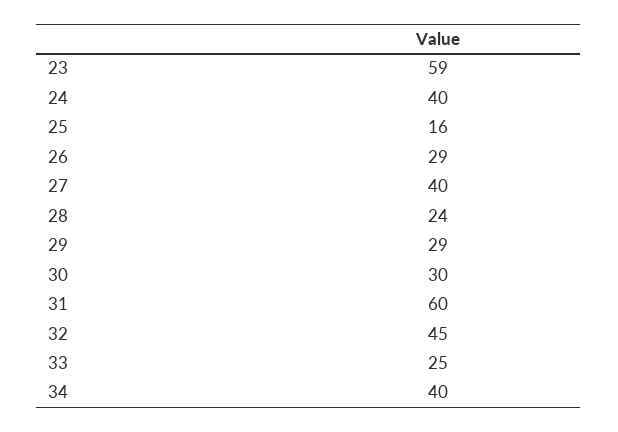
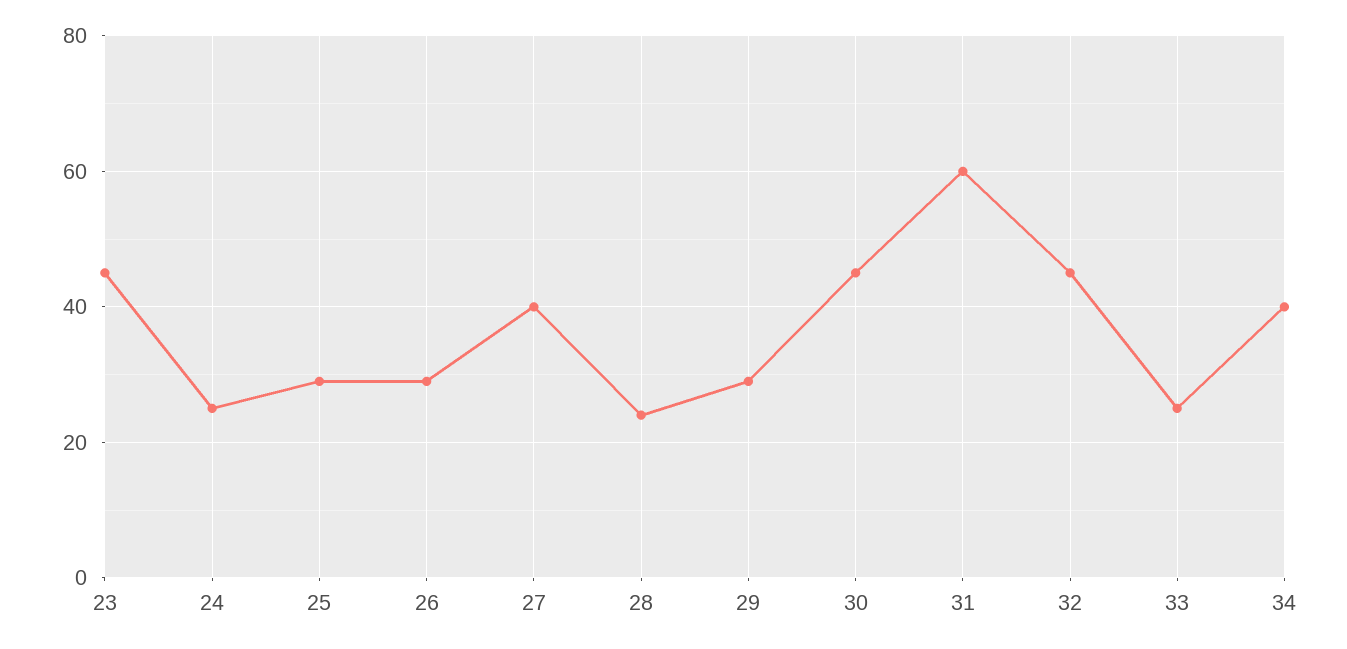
23: 59 -> 45
24: 40 -> 25
25: 16 -> 30
30: 30 -> 45

